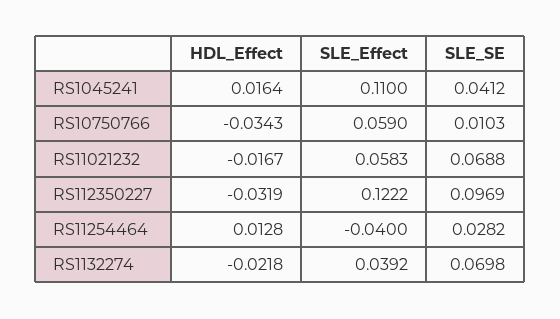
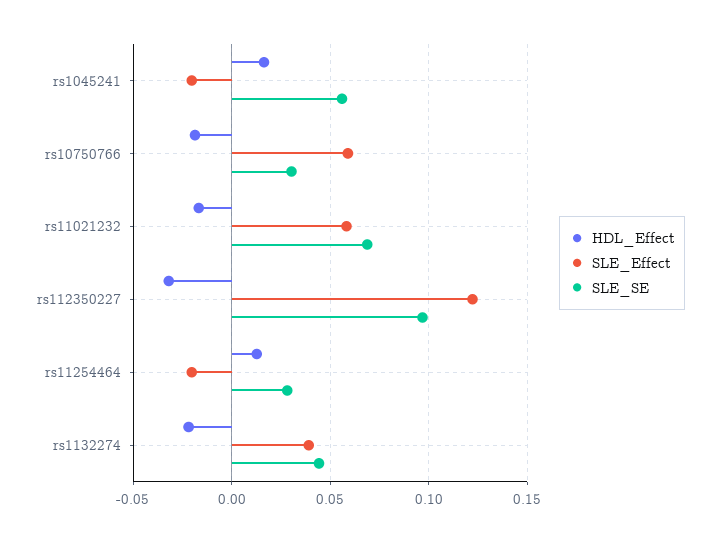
SLE_Effect, RS1045241: 0.11 -> -0.02
SLE_SE, RS1045241: 0.0412 -> 0.055
HDL_Effect, RS10750766: -0.0343 -> -0.02
SLE_SE, RS10750766: 0.0103 -> 0.03
SLE_Effect, RS11254464: -0.04 -> -0.02
SLE_SE, RS1132274: 0.0698 -> 0.045

